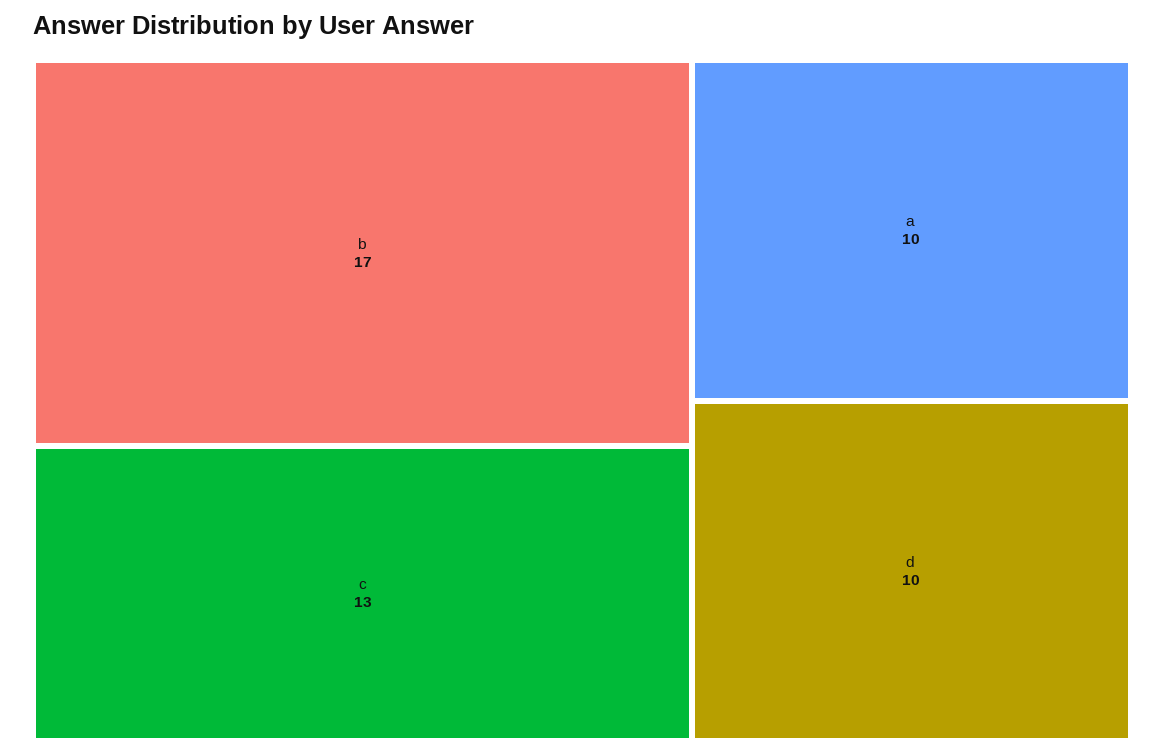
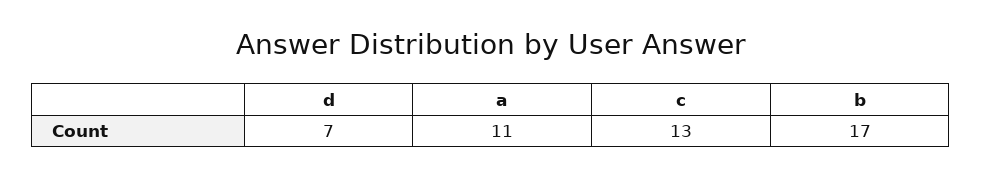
a: 10 -> 11
d: 10 -> 7

